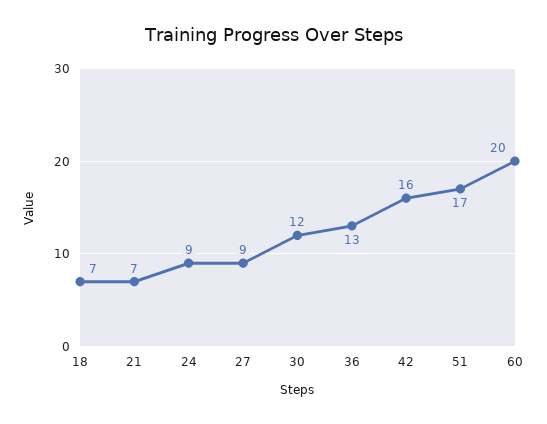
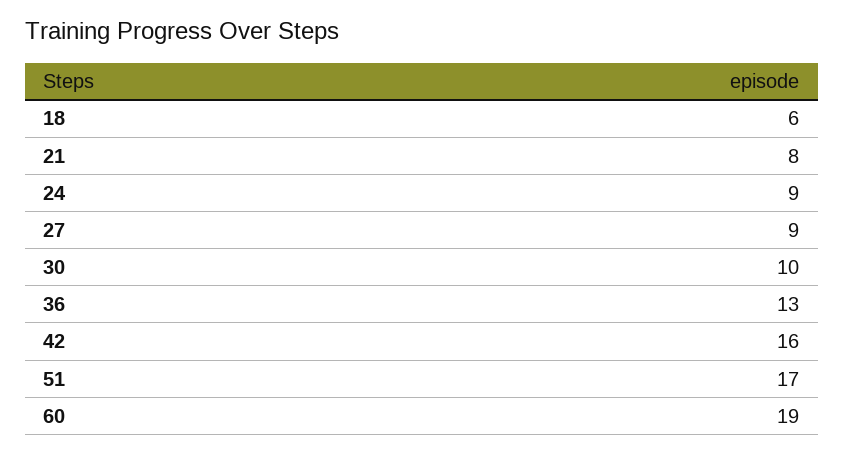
18: 7 -> 6
21: 7 -> 8
30: 12 -> 10
60: 20 -> 19

